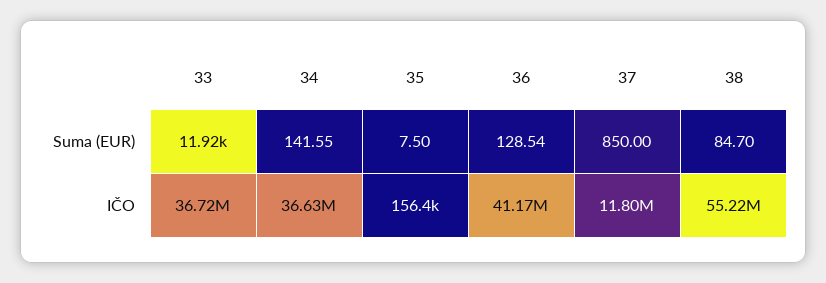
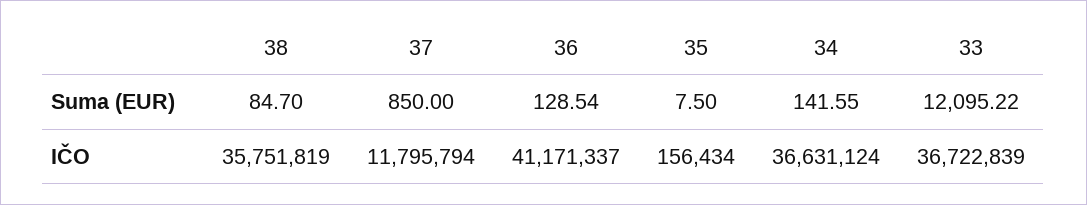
33, Suma (EUR): 11920 -> 12095.22
38, IČO: 55220000 -> 35751819

